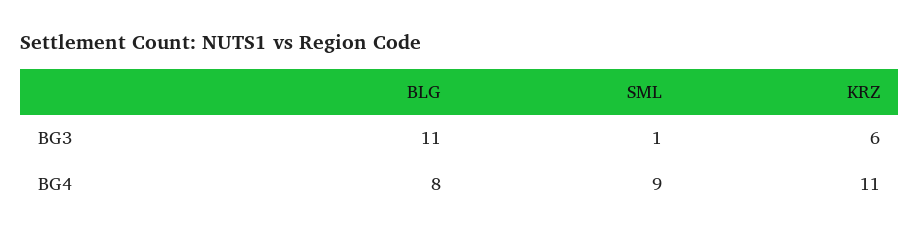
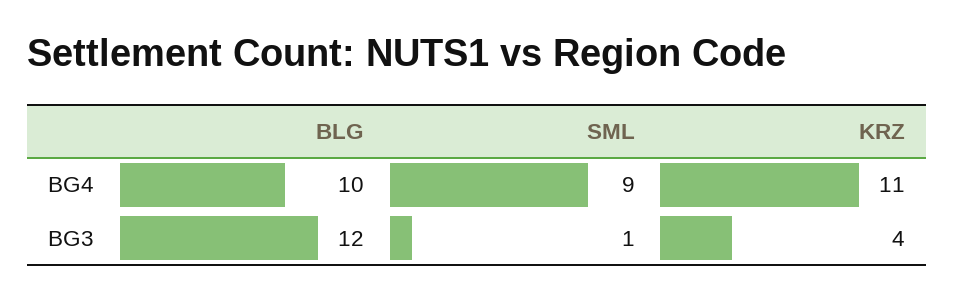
BLG, BG3: 11 -> 12
KRZ, BG3: 6 -> 4
BLG, BG4: 8 -> 10

